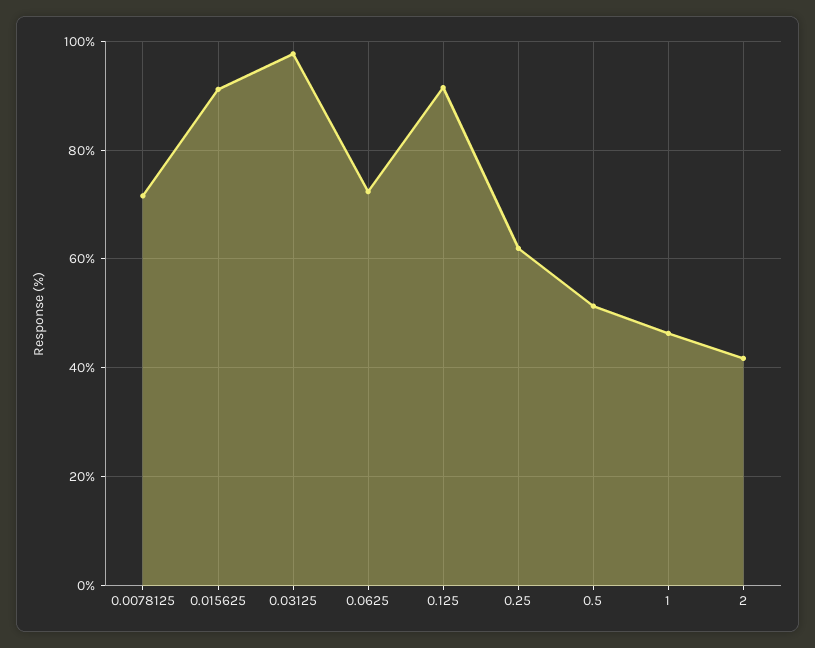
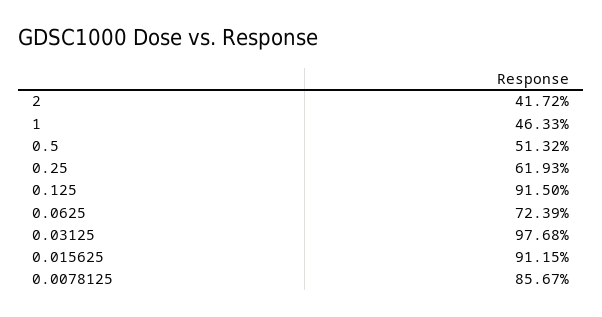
0.0078125: 72 -> 85.67

